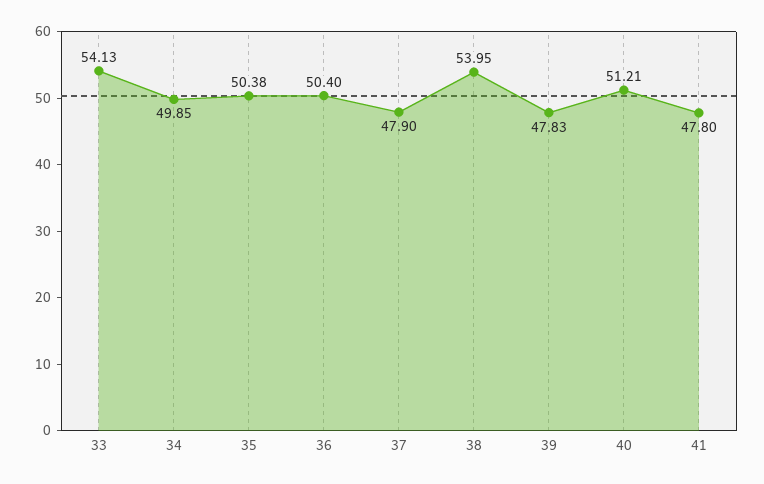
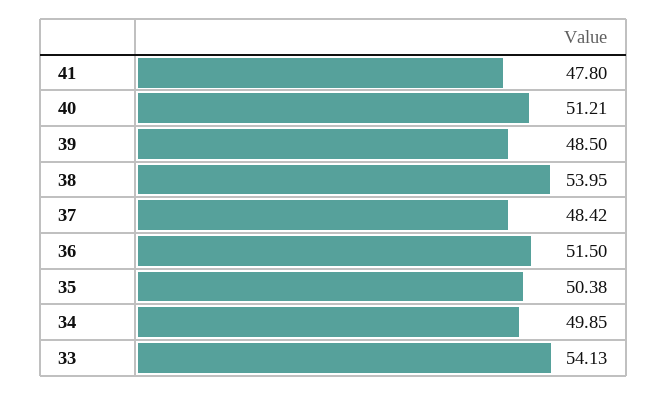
36: 50.4 -> 51.5
37: 47.9 -> 48.42
39: 47.83 -> 48.5

